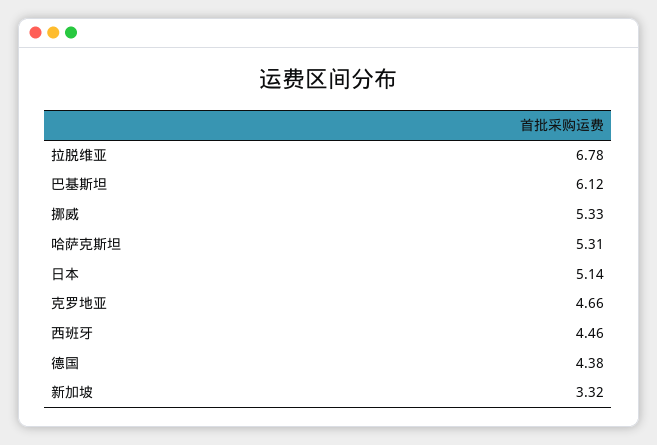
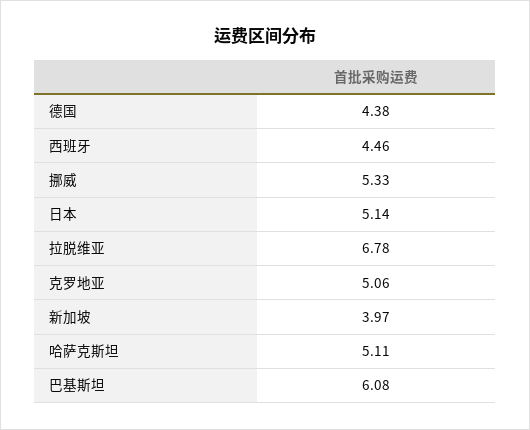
巴基斯坦: 6.12 -> 6.08
哈萨克斯坦: 5.31 -> 5.11
克罗地亚: 4.66 -> 5.06
新加坡: 3.32 -> 3.97

